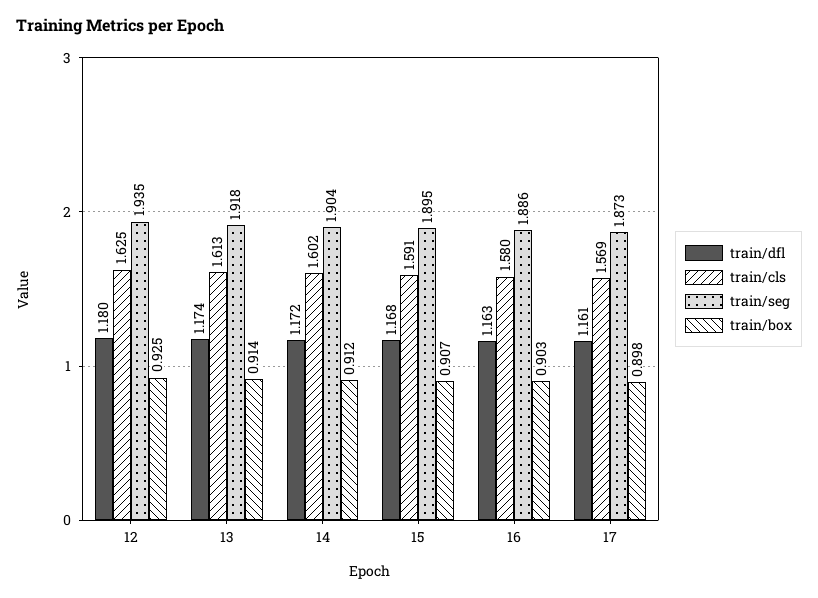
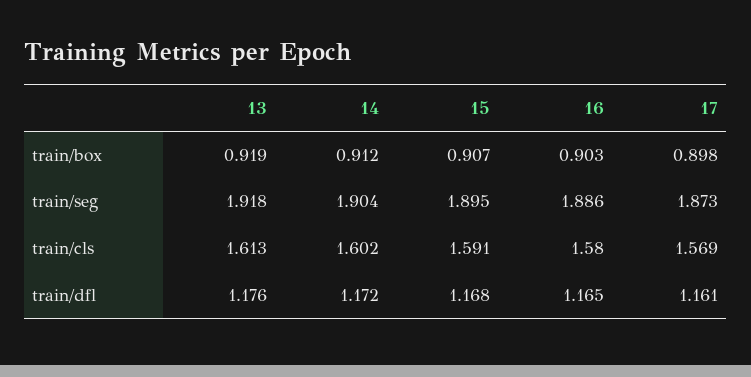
train/dfl, 12: 1.18 -> none
train/cls, 12: 1.625 -> none
train/seg, 12: 1.935 -> none
train/box, 12: 0.925 -> none
train/dfl, 13: 1.174 -> 1.176
train/box, 13: 0.914 -> 0.919
train/dfl, 16: 1.163 -> 1.165

